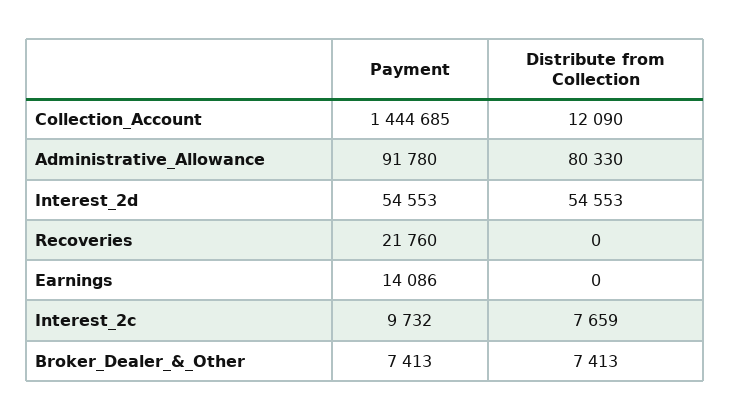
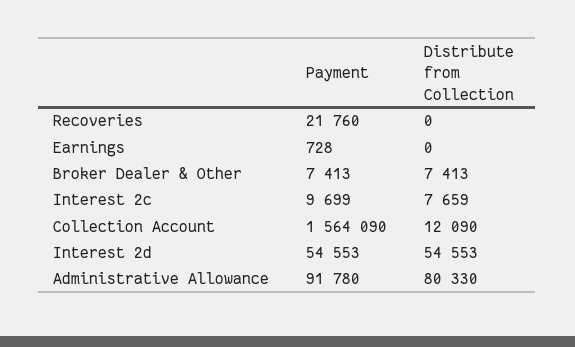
Payment, Collection_Account: 1444685 -> 1564090
Payment, Earnings: 14086 -> 728
Payment, Interest_2c: 9732 -> 9699

